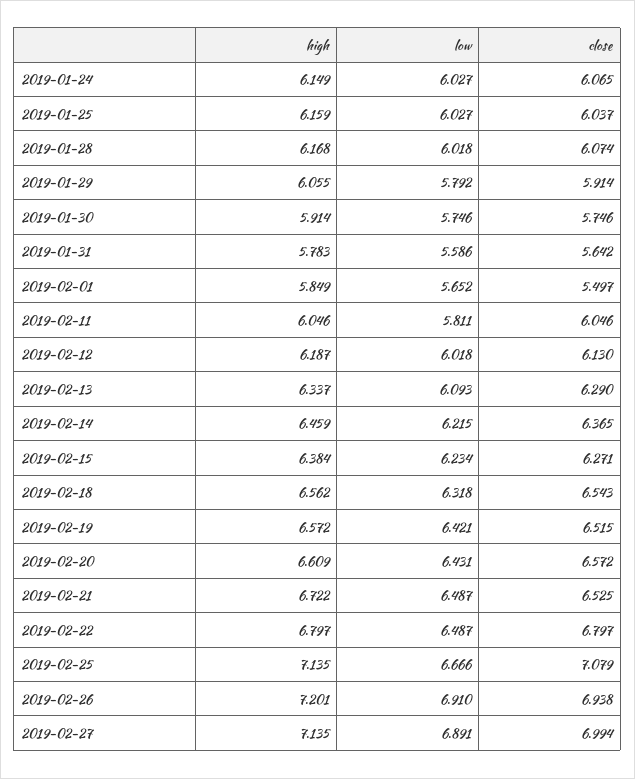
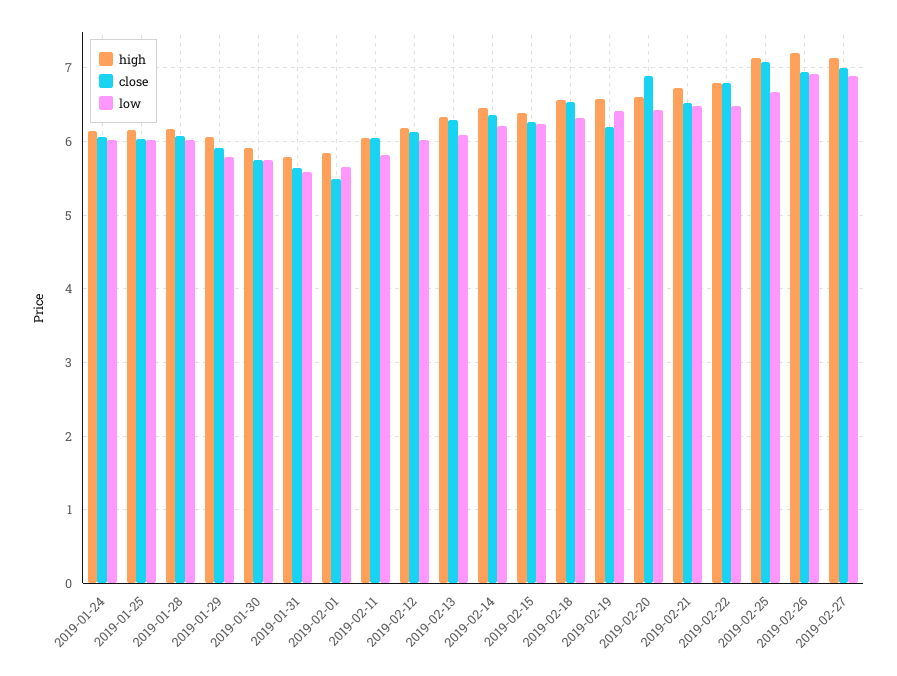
close, 2019-02-19: 6.515 -> 6.2
close, 2019-02-20: 6.572 -> 6.9

